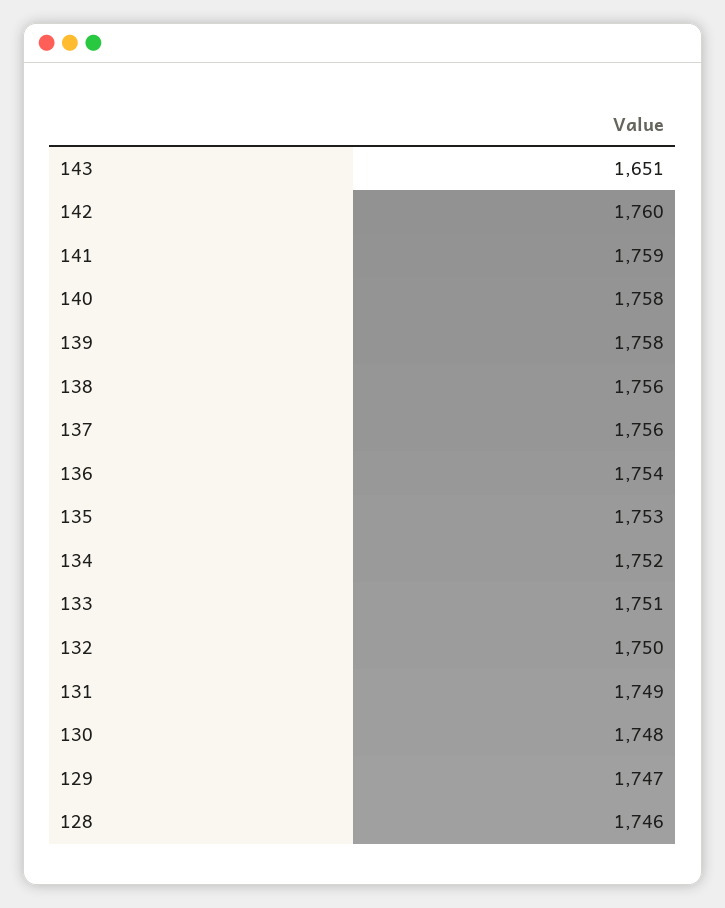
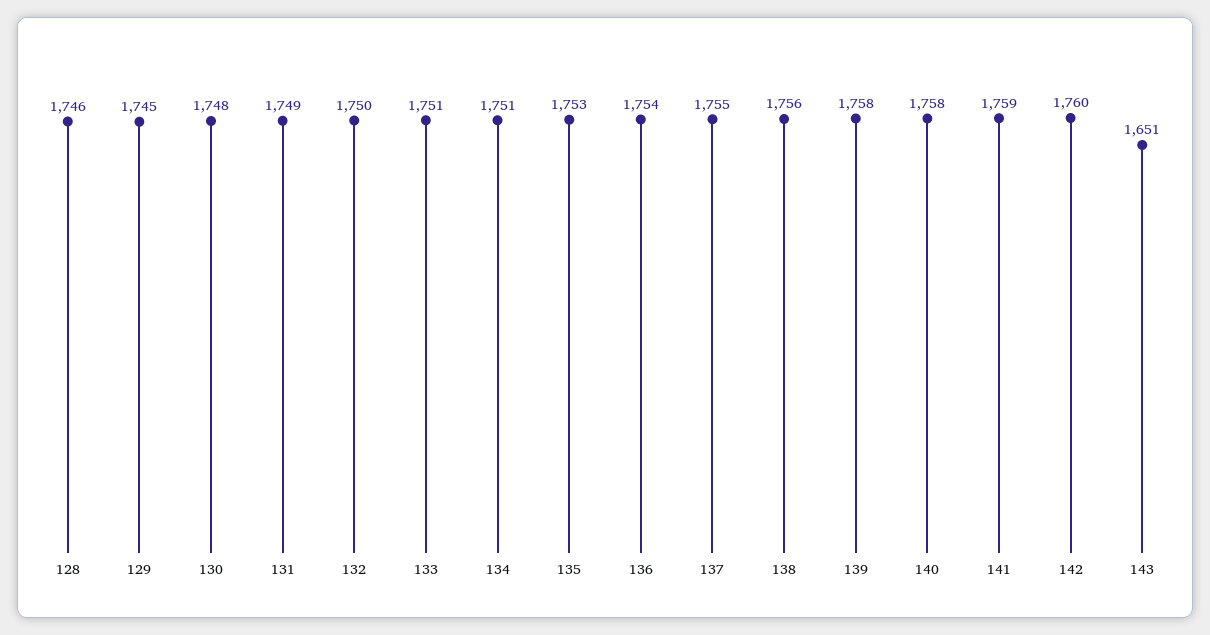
137: 1756 -> 1755
134: 1752 -> 1751
129: 1747 -> 1745

